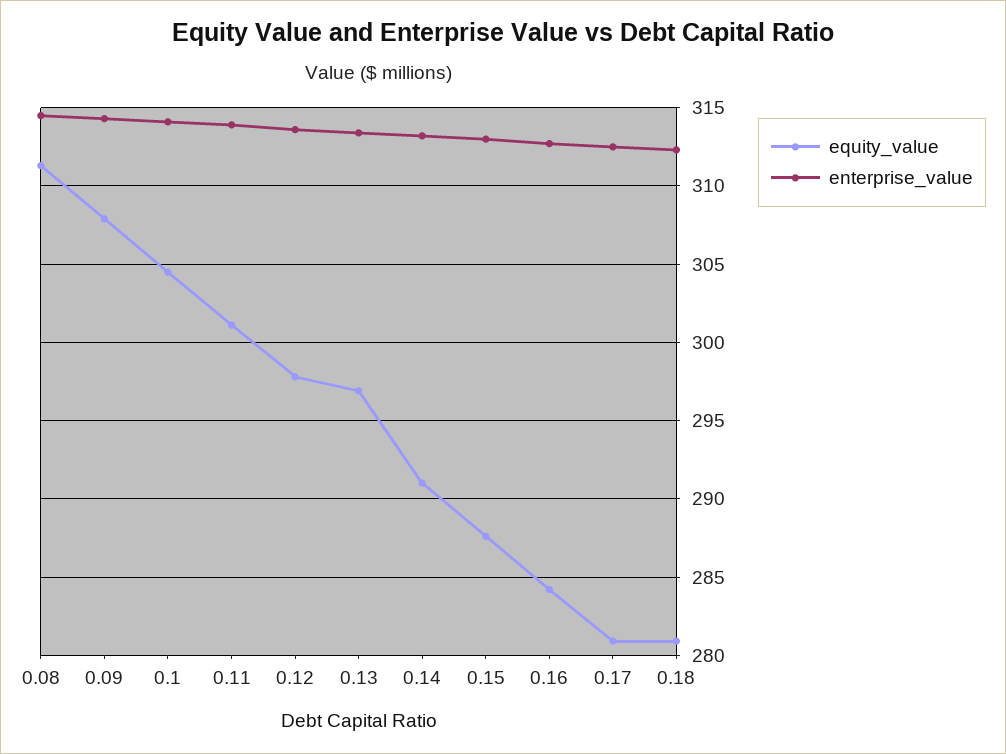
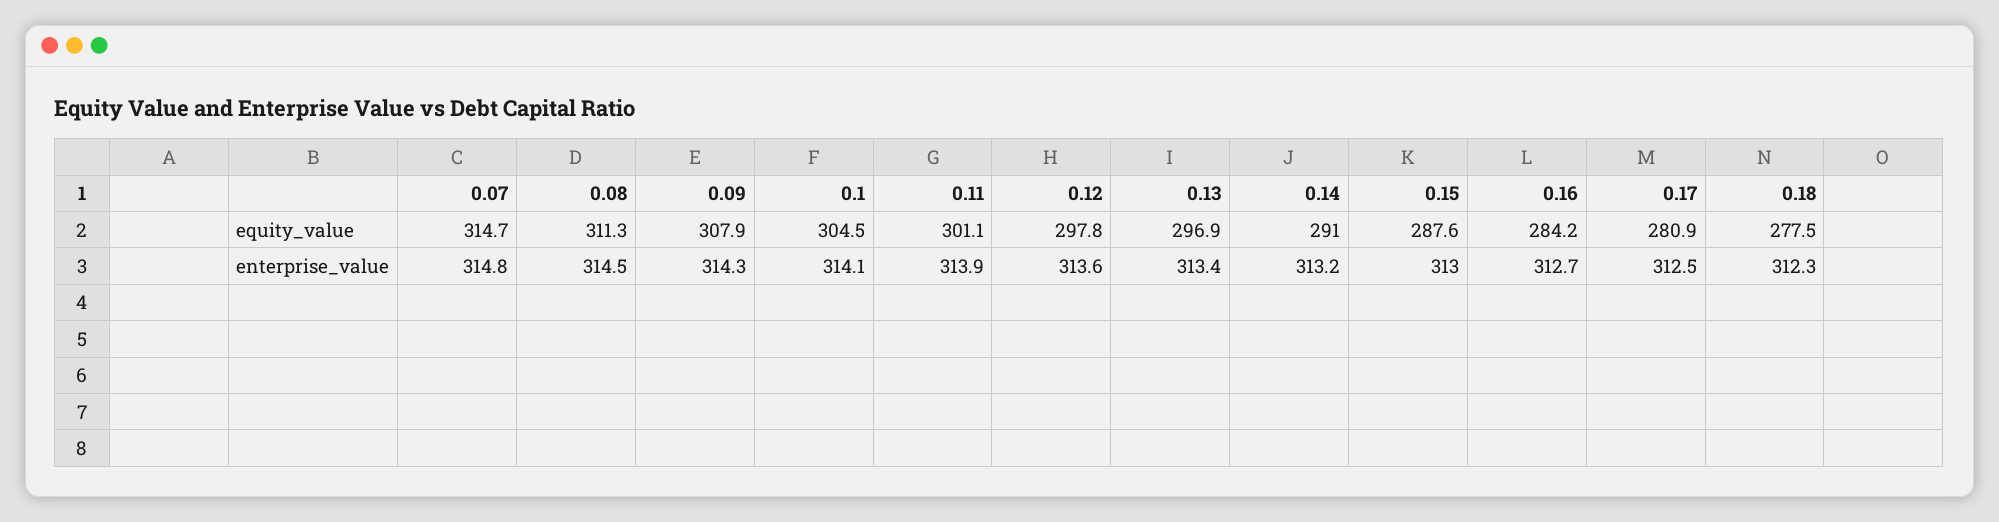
equity_value, 0.18: 281 -> 277.5
equity_value, 0.07: none -> 314.7
enterprise_value, 0.07: none -> 314.8

